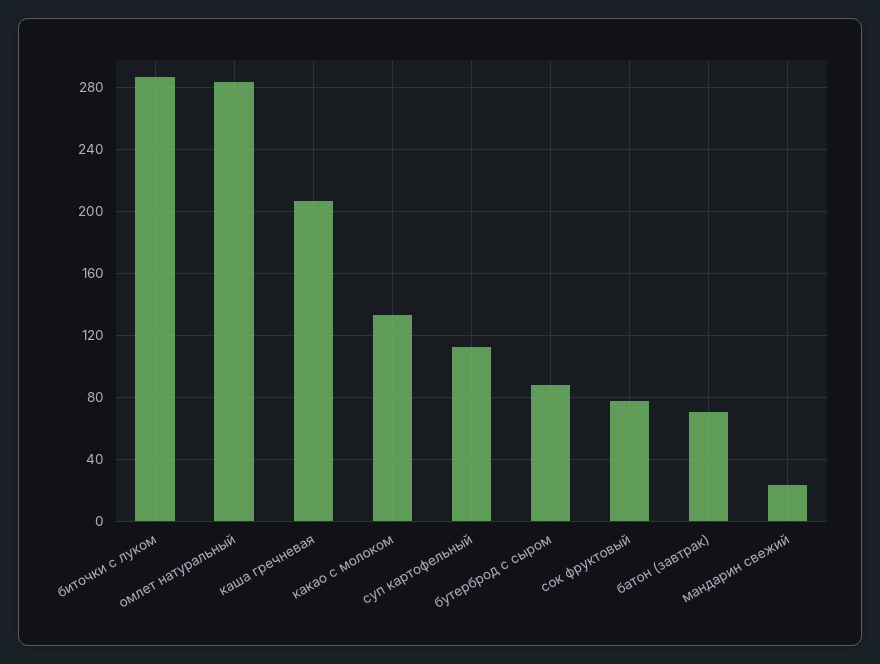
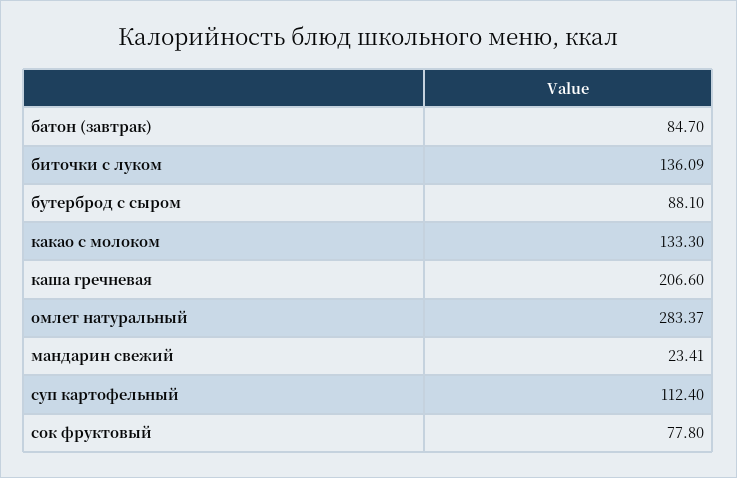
биточки с луком: 285 -> 136.09
батон (завтрак): 70 -> 84.7

